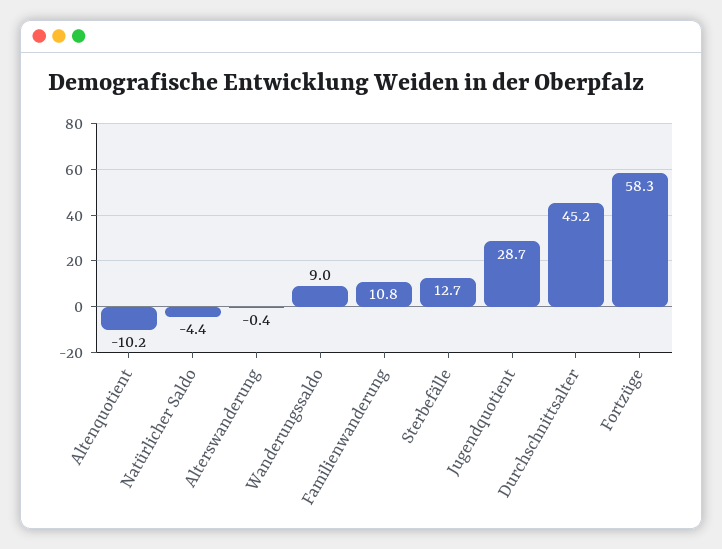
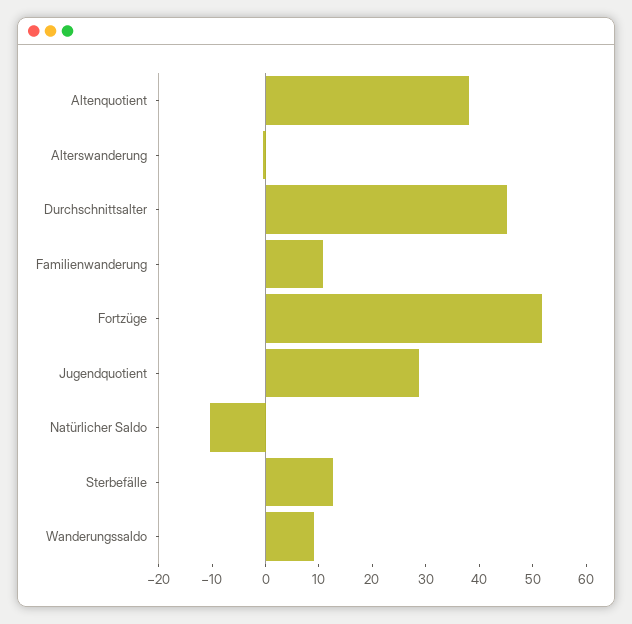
Altenquotient: -10.2 -> 38
Natürlicher Saldo: -4.4 -> -10
Fortzüge: 58.3 -> 52

